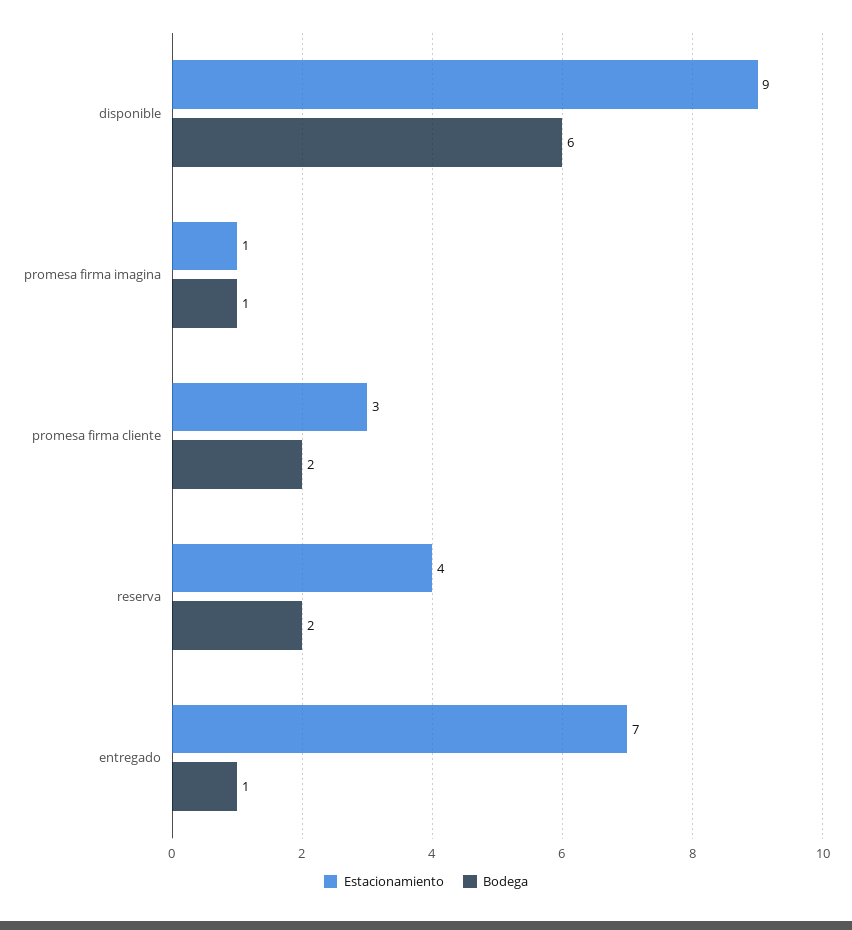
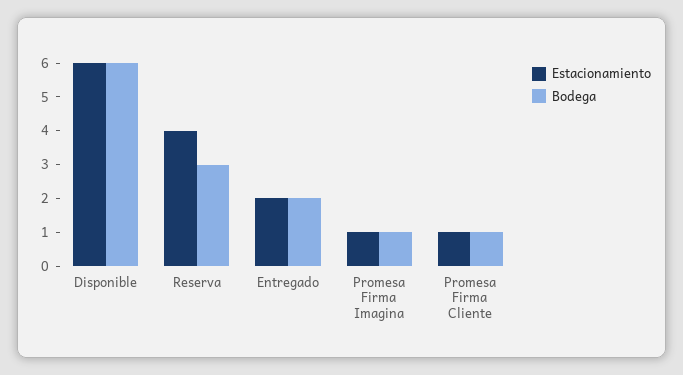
Estacionamiento, disponible: 9 -> 6
Estacionamiento, promesa firma cliente: 3 -> 1
Bodega, promesa firma cliente: 2 -> 1
Bodega, reserva: 2 -> 3
Estacionamiento, entregado: 7 -> 2
Bodega, entregado: 1 -> 2

